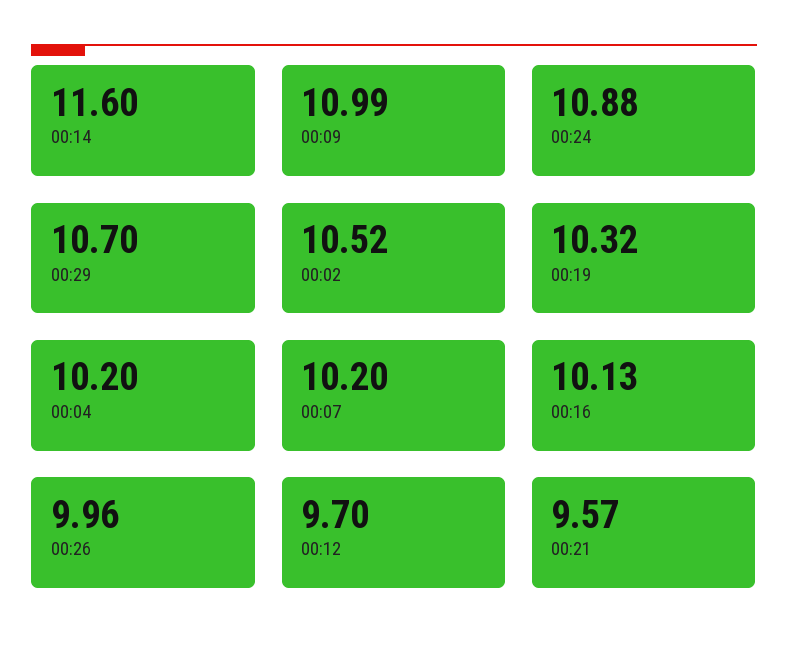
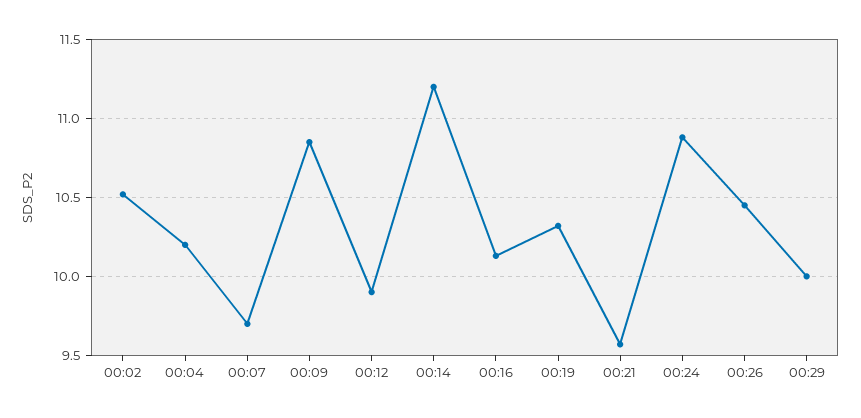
00:14: 11.6 -> 11.2
00:09: 10.99 -> 10.85
00:29: 10.7 -> 10
00:07: 10.2 -> 9.7
00:26: 9.96 -> 10.45
00:12: 9.7 -> 9.9

